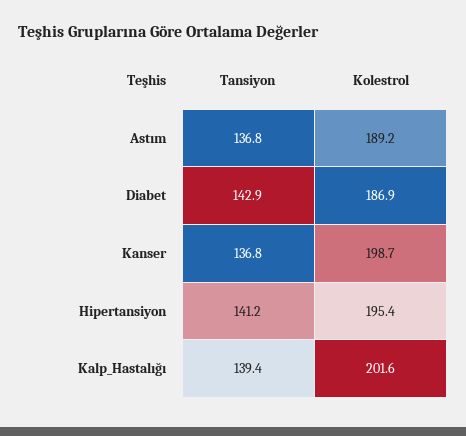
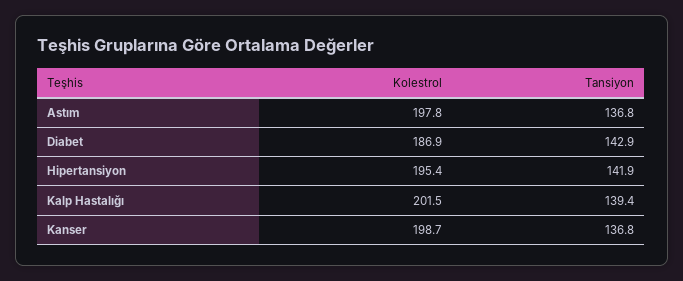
Kolestrol, Astım: 189.2 -> 197.8
Tansiyon, Hipertansiyon: 141.2 -> 141.9
Kolestrol, Kalp_Hastalığı: 201.6 -> 201.5

